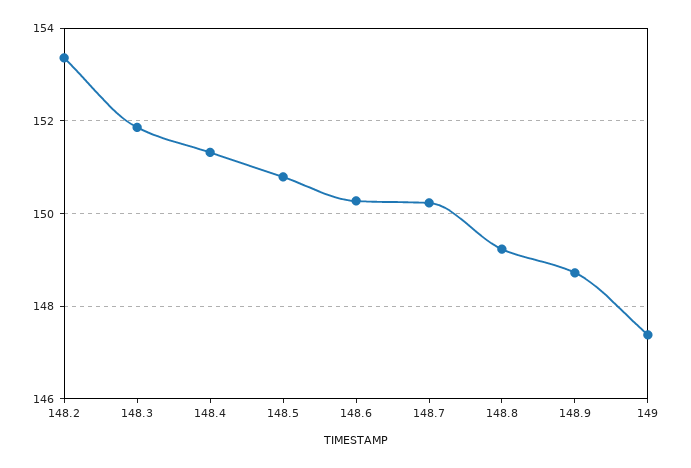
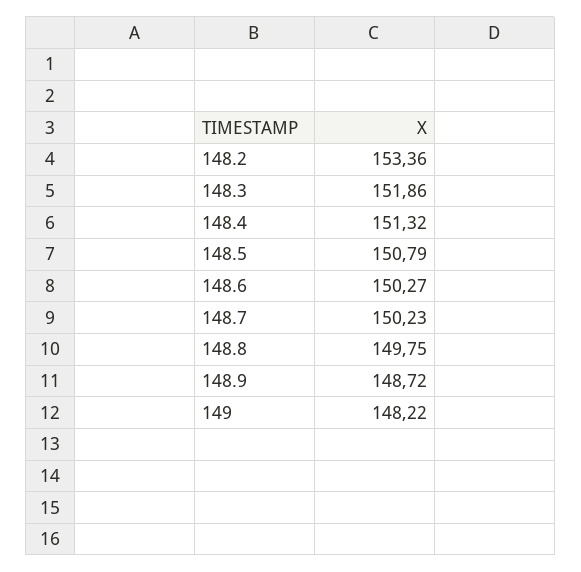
148.8: 149.2 -> 149.75
149: 147.4 -> 148.22

